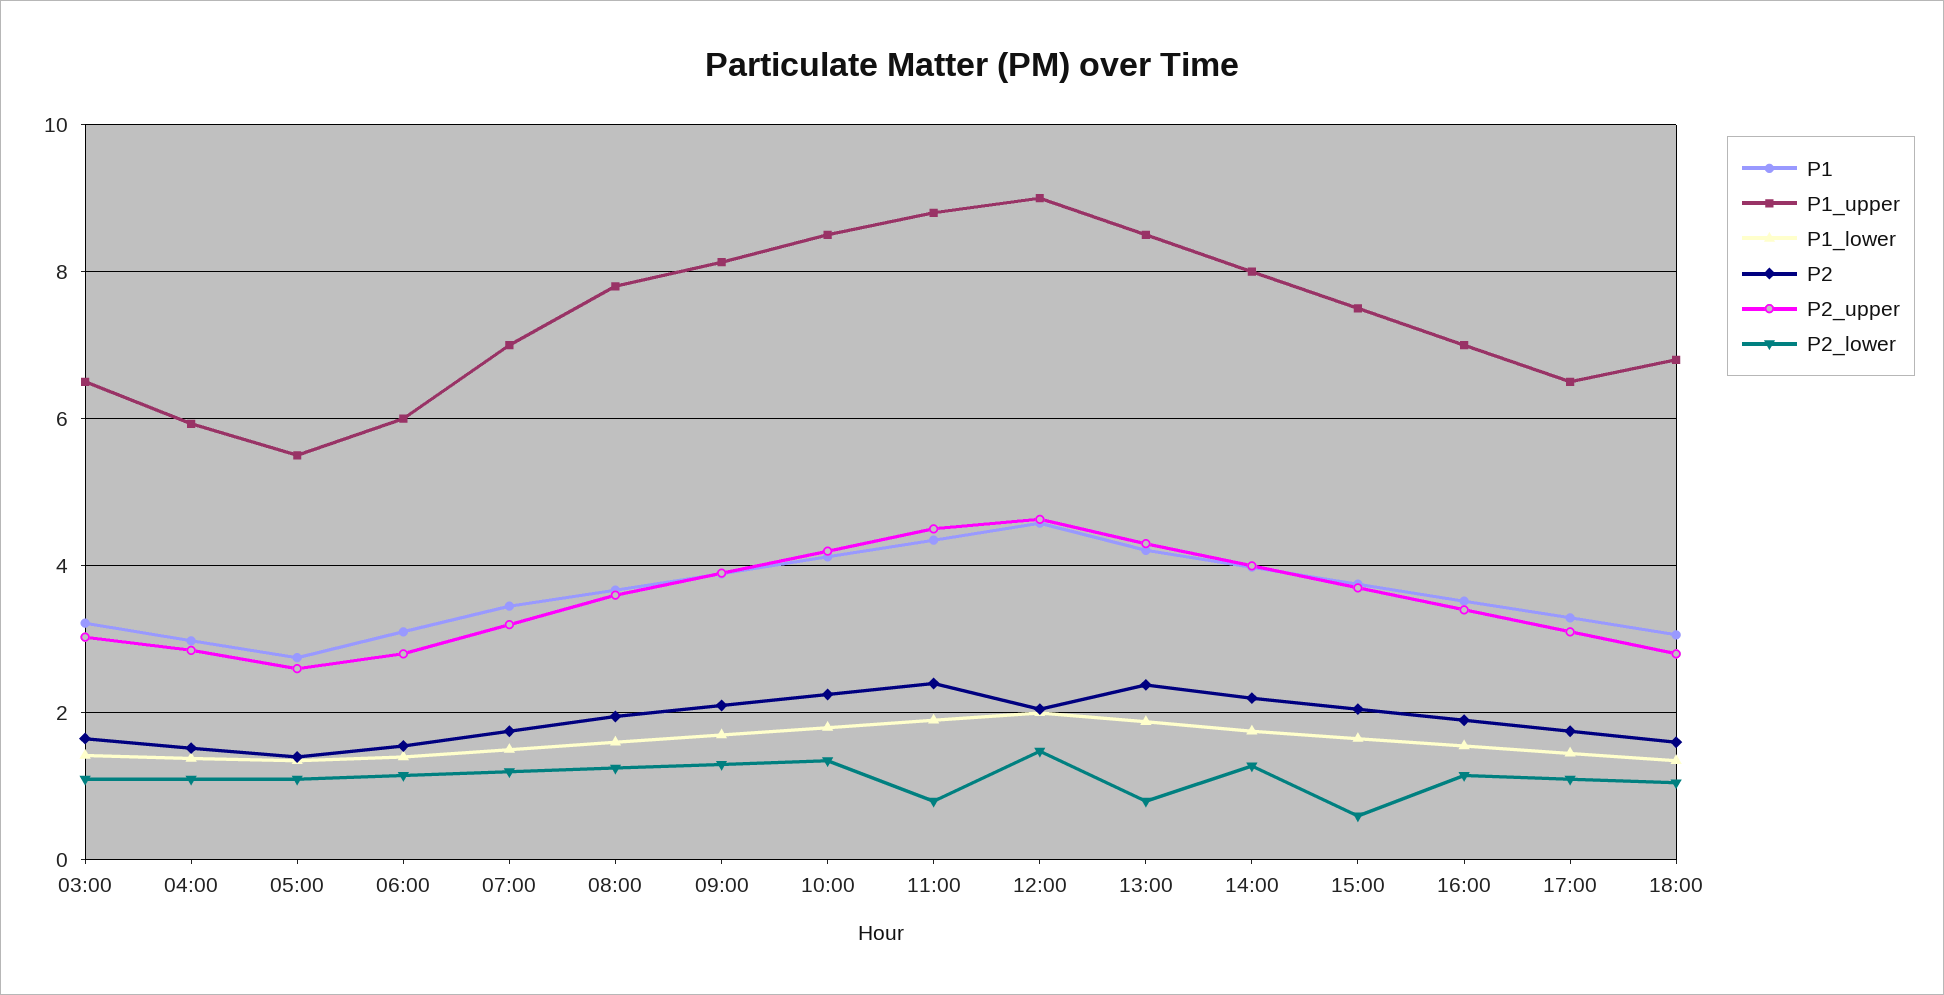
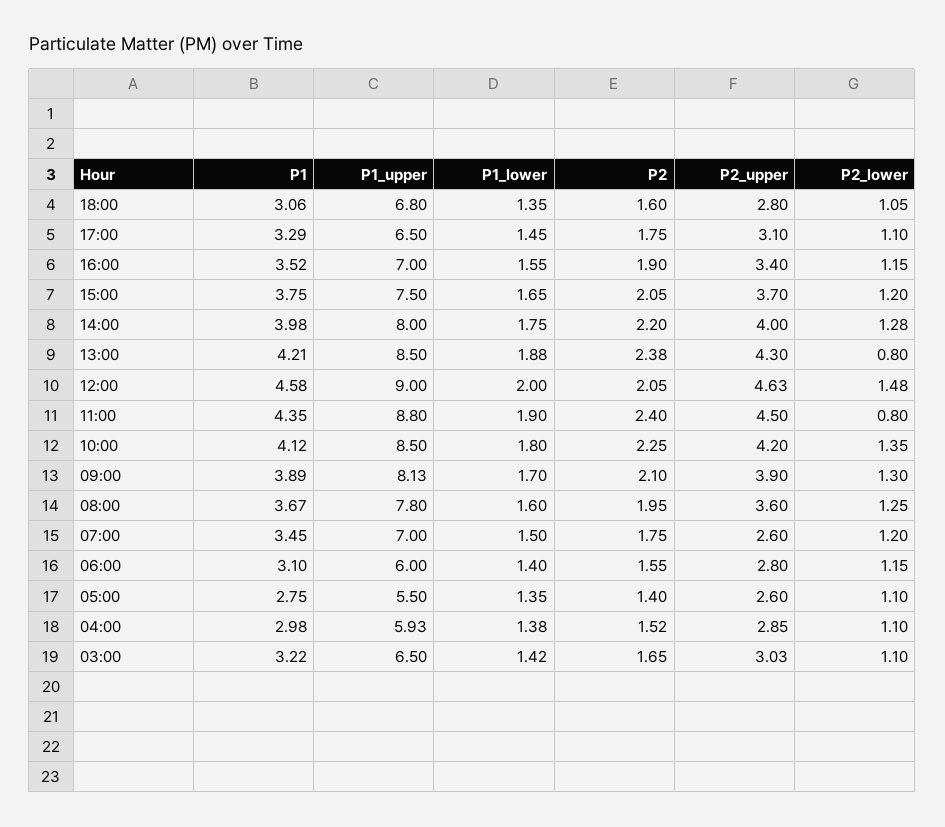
P2_upper, 07:00: 3.2 -> 2.6
P2_lower, 15:00: 0.6 -> 1.2

